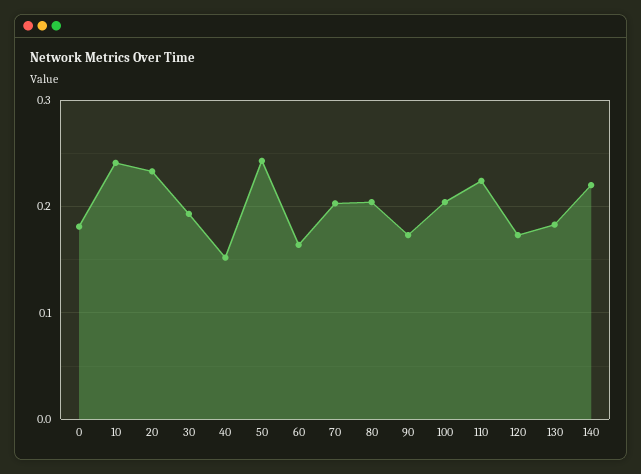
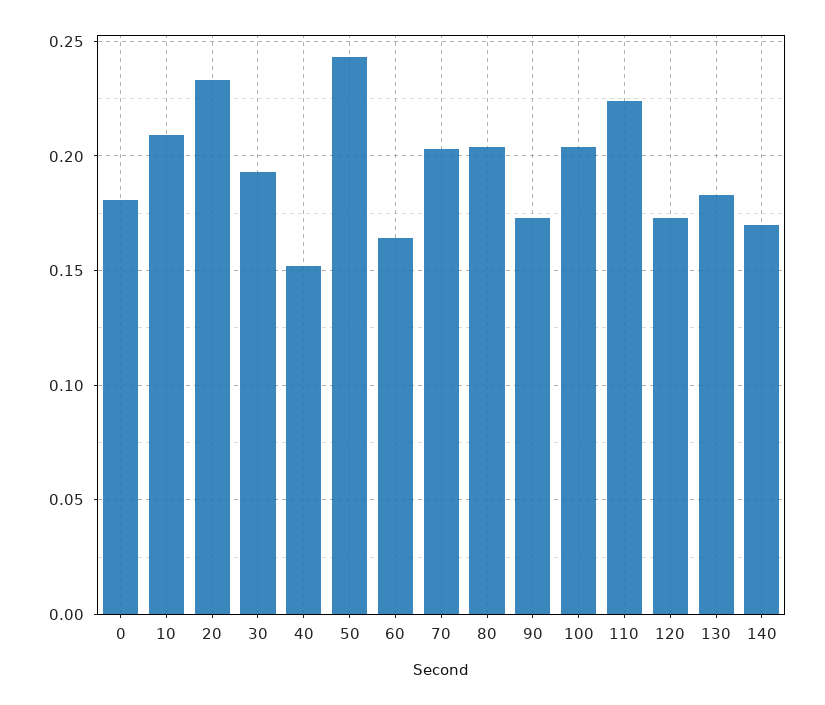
10: 0.24 -> 0.21
140: 0.22 -> 0.17

